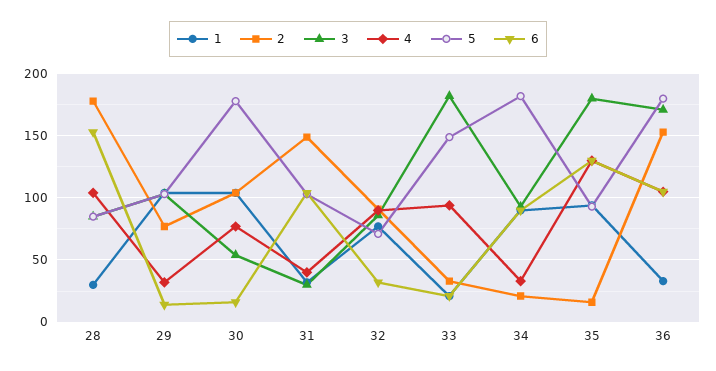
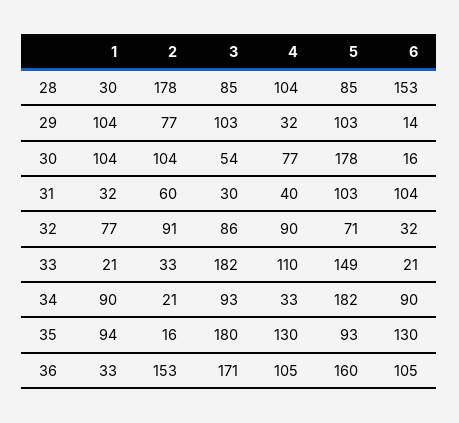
2, 31: 150 -> 60
4, 33: 95 -> 110
5, 36: 180 -> 160

